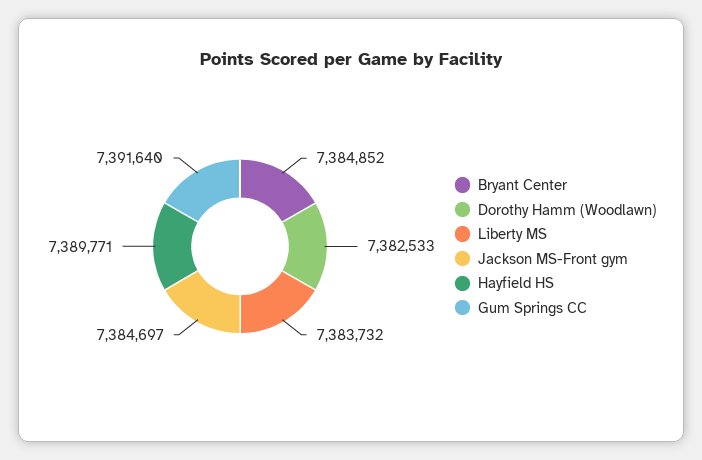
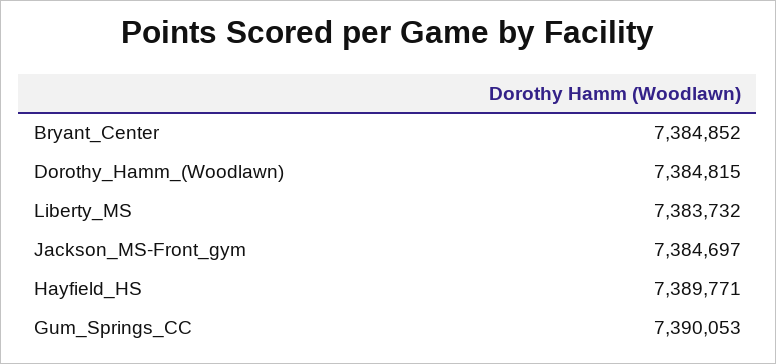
Dorothy Hamm (Woodlawn): 7382533 -> 7384815
Gum Springs CC: 7391640 -> 7390053

